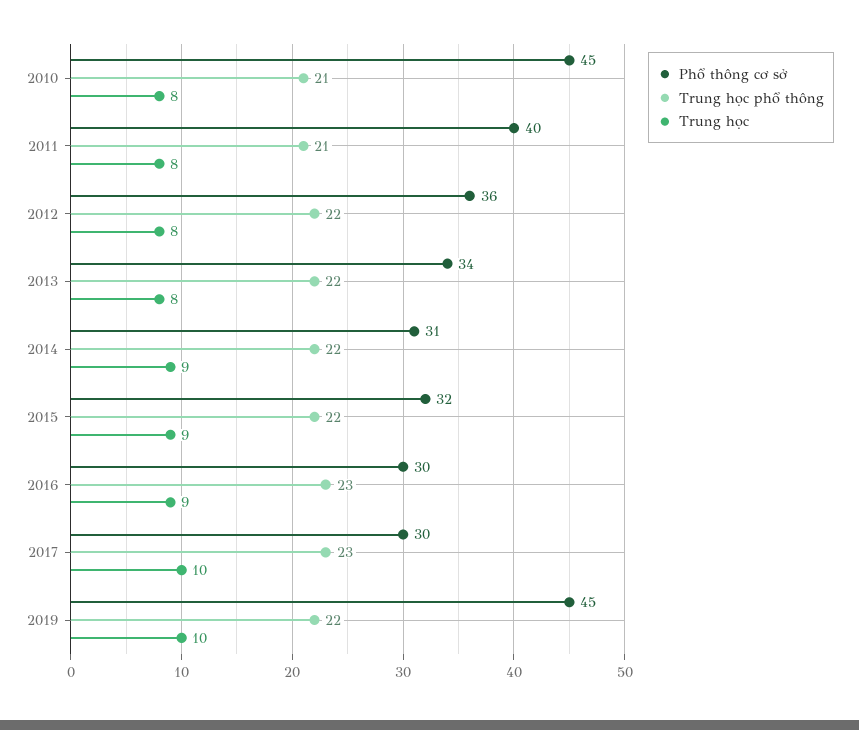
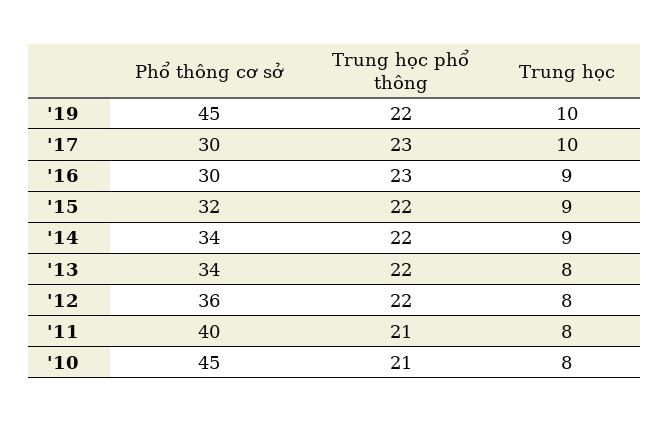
Phổ thông cơ sở, 2014: 31 -> 34

